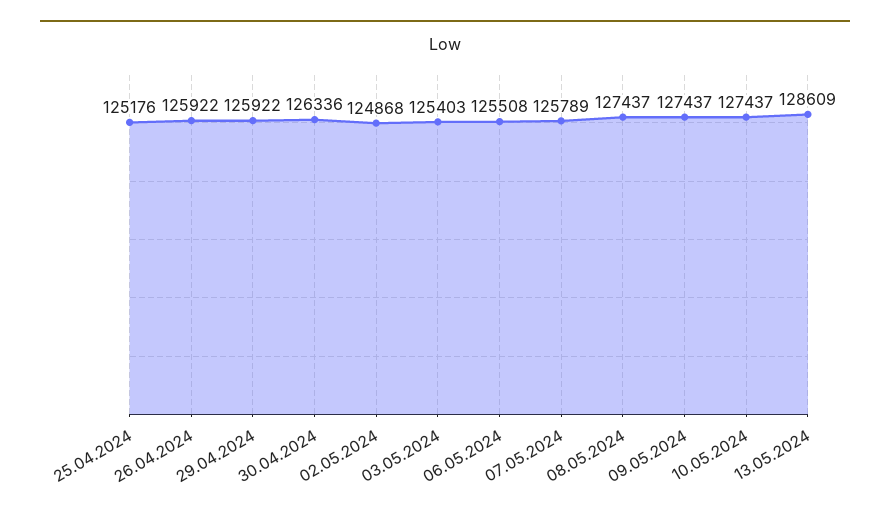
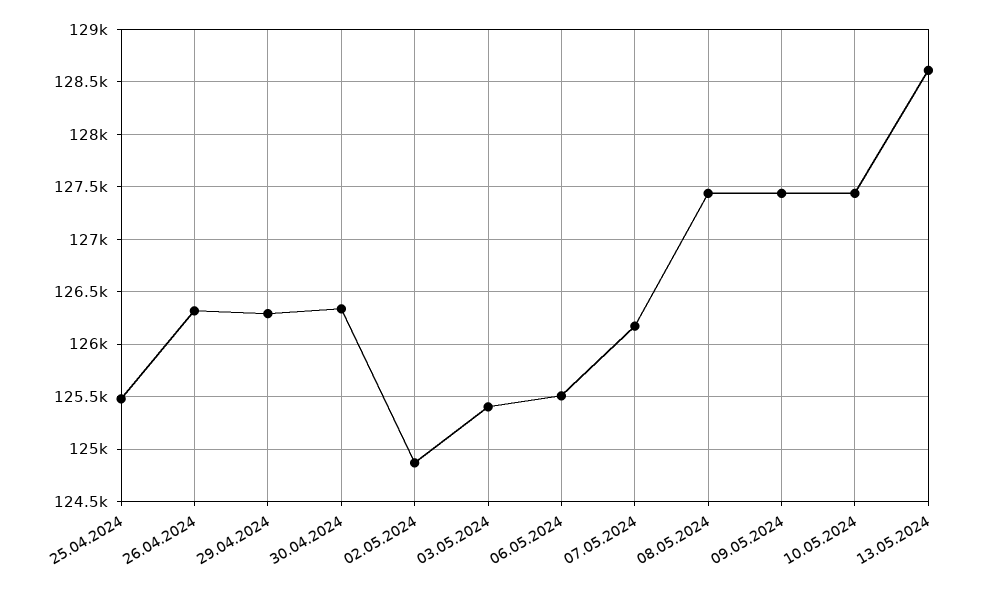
25.04.2024: 125176 -> 125500
26.04.2024: 125922 -> 126300
29.04.2024: 125922 -> 126300
07.05.2024: 125789 -> 126200

